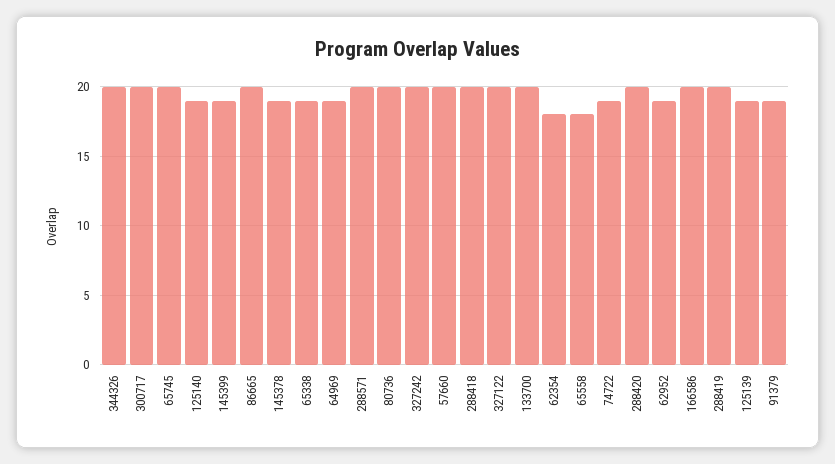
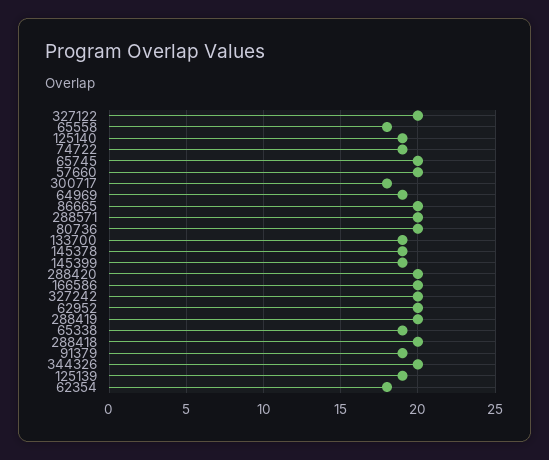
300717: 20 -> 18
133700: 20 -> 19
62952: 19 -> 20

